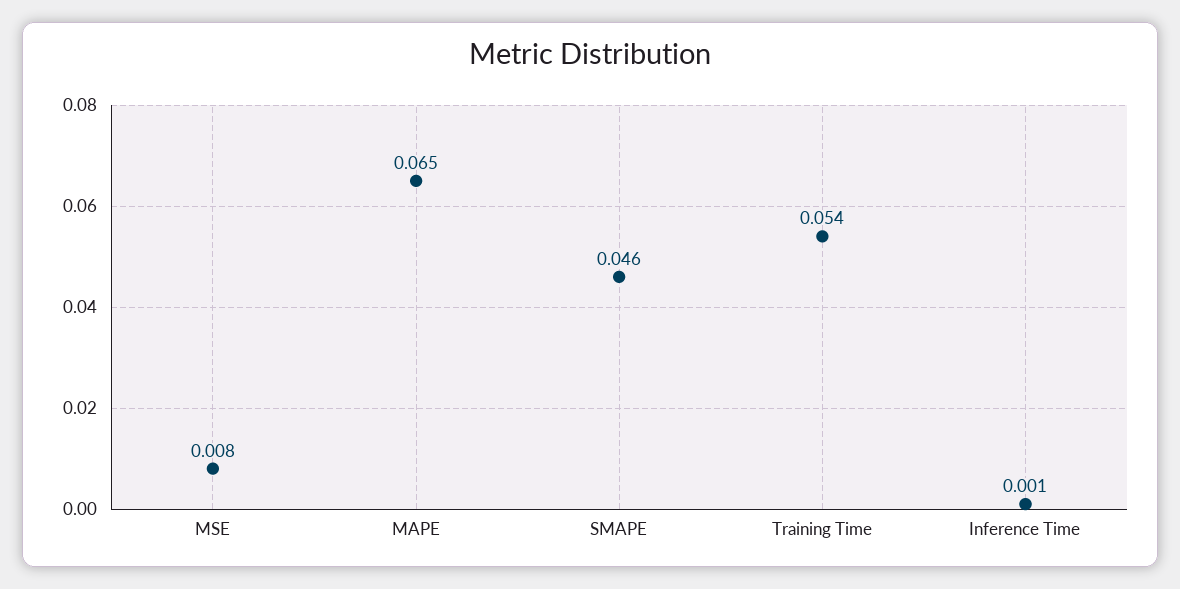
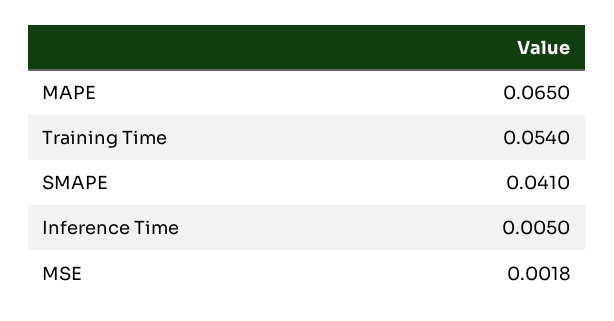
MSE: 0.008 -> 0.0018
SMAPE: 0.046 -> 0.041
Inference Time: 0.001 -> 0.005

